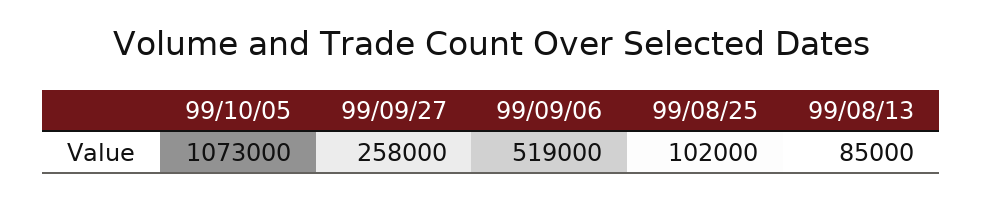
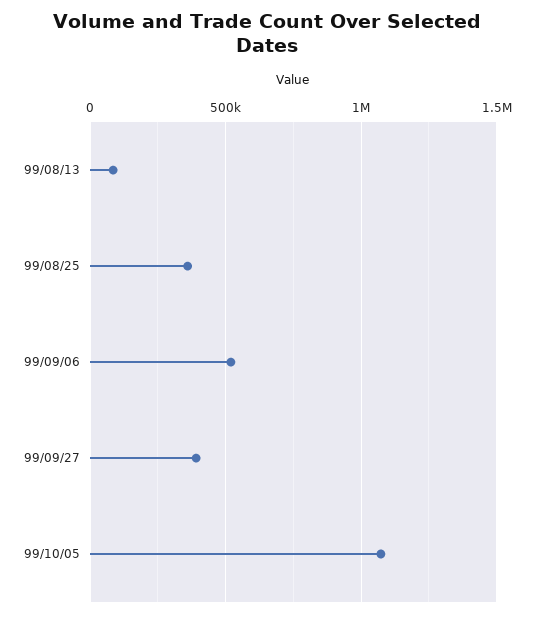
99/09/27: 258000 -> 400000
99/08/25: 102000 -> 350000

